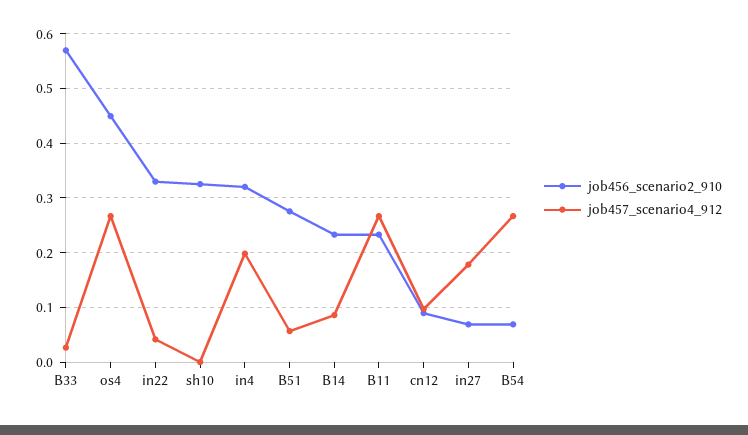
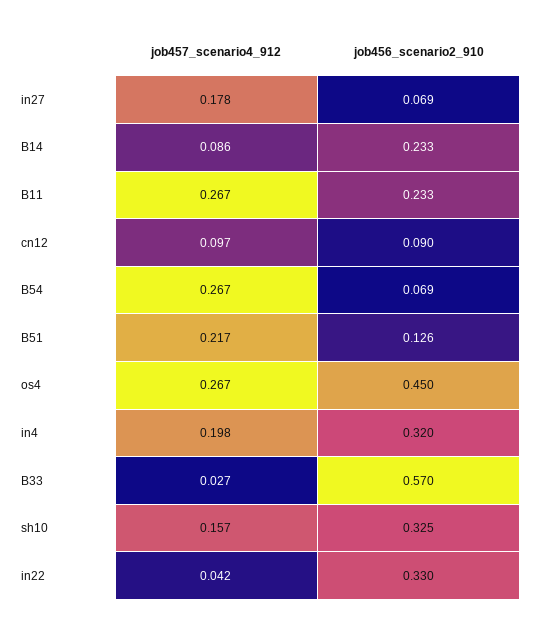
job457_scenario4_912, sh10: 0 -> 0.157
job456_scenario2_910, B51: 0.28 -> 0.126
job457_scenario4_912, B51: 0.06 -> 0.217

